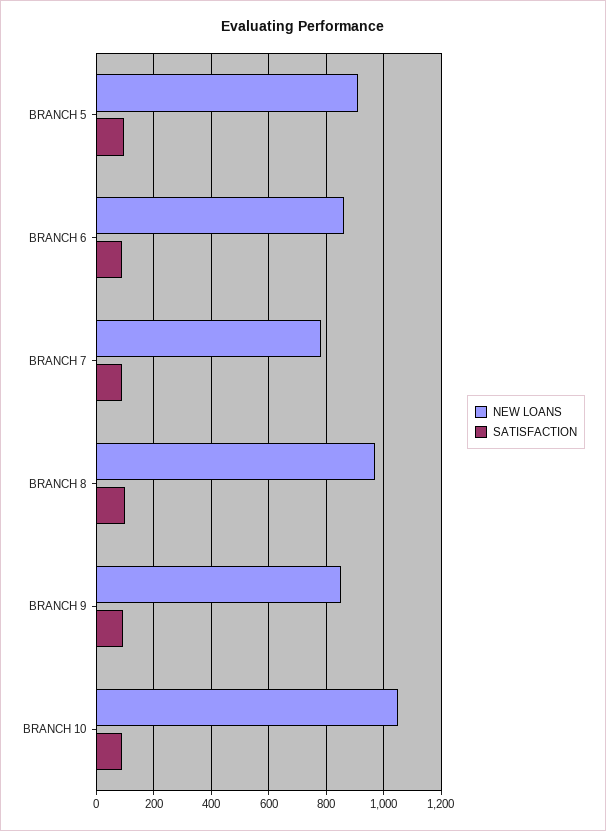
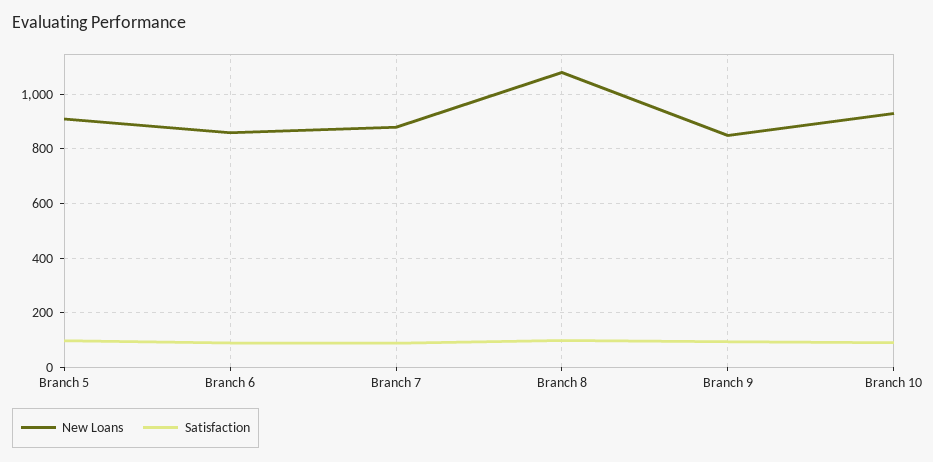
NEW LOANS, BRANCH 7: 775 -> 875
NEW LOANS, BRANCH 8: 975 -> 1075
NEW LOANS, BRANCH 10: 1050 -> 925

